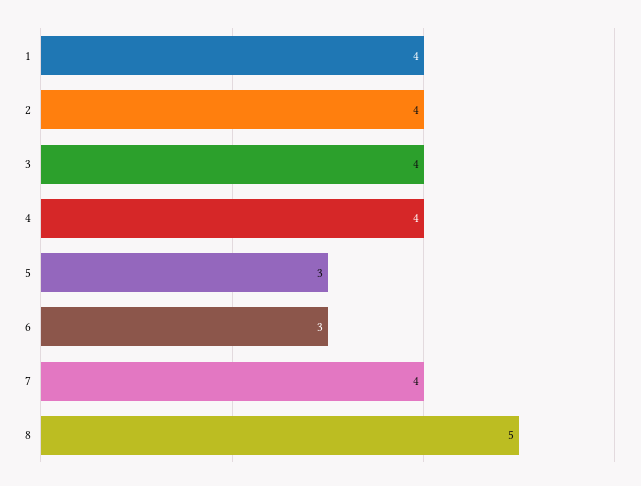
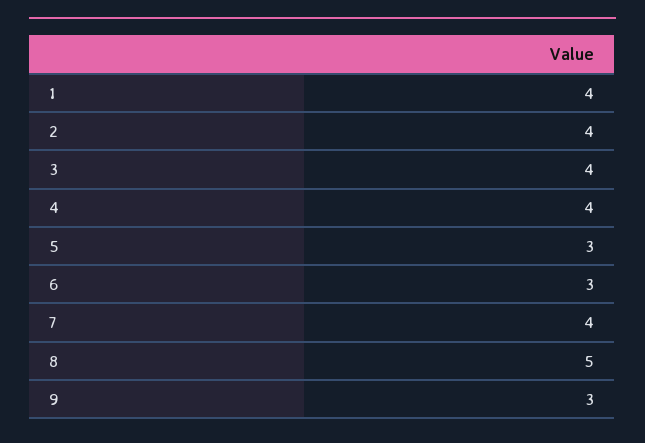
9: none -> 3

